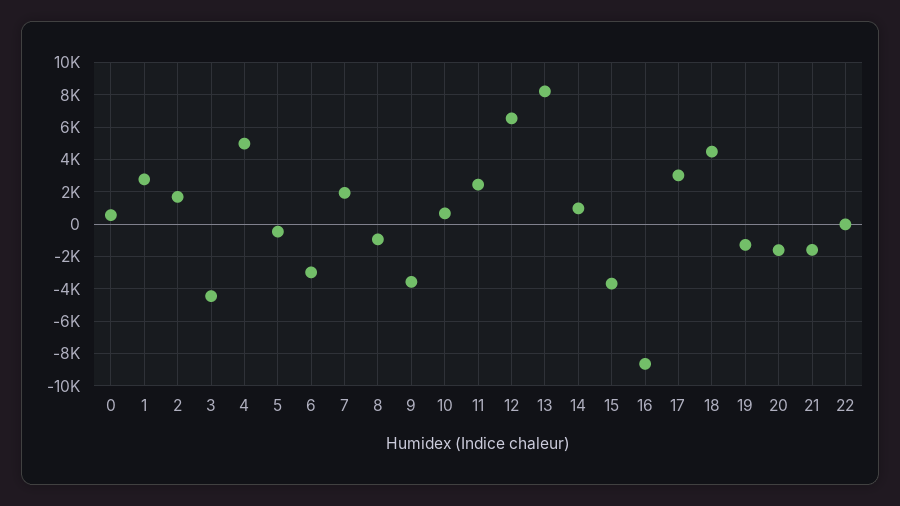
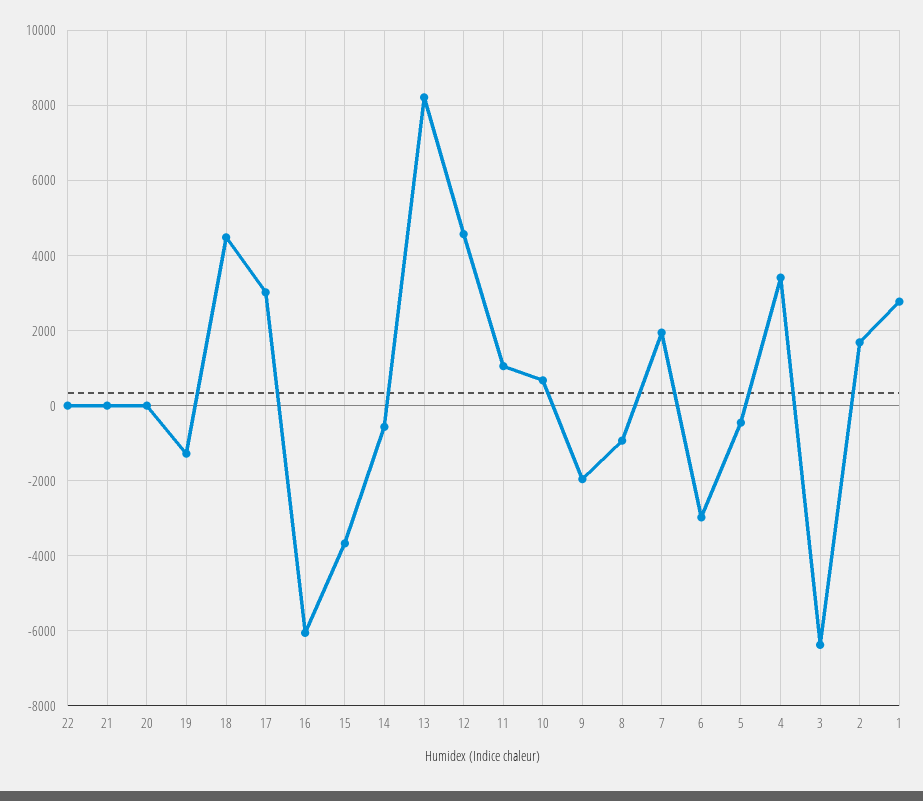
0: 500 -> none
3: -4500 -> -6400
4: 5000 -> 3400
9: -3500 -> -2000
11: 2500 -> 1000
12: 6500 -> 4600
14: 1000 -> -600
16: -8500 -> -6000
20: -1500 -> 0
21: -1500 -> 0

